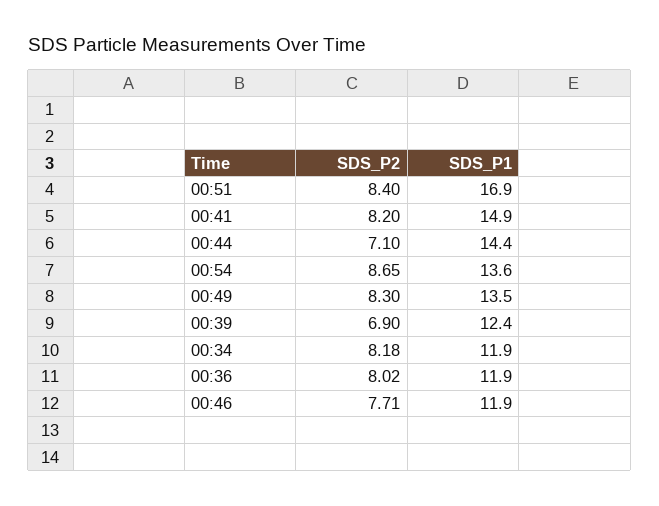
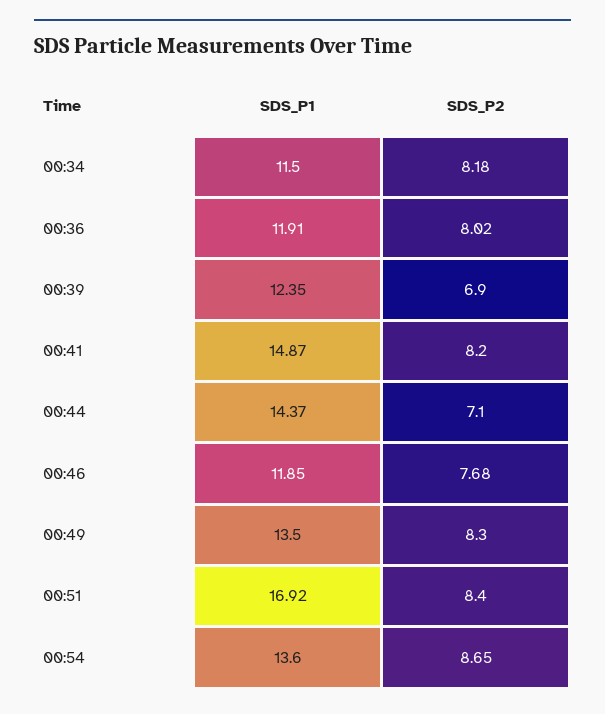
SDS_P1, 00:34: 11.9 -> 11.5
SDS_P2, 00:46: 7.71 -> 7.68

